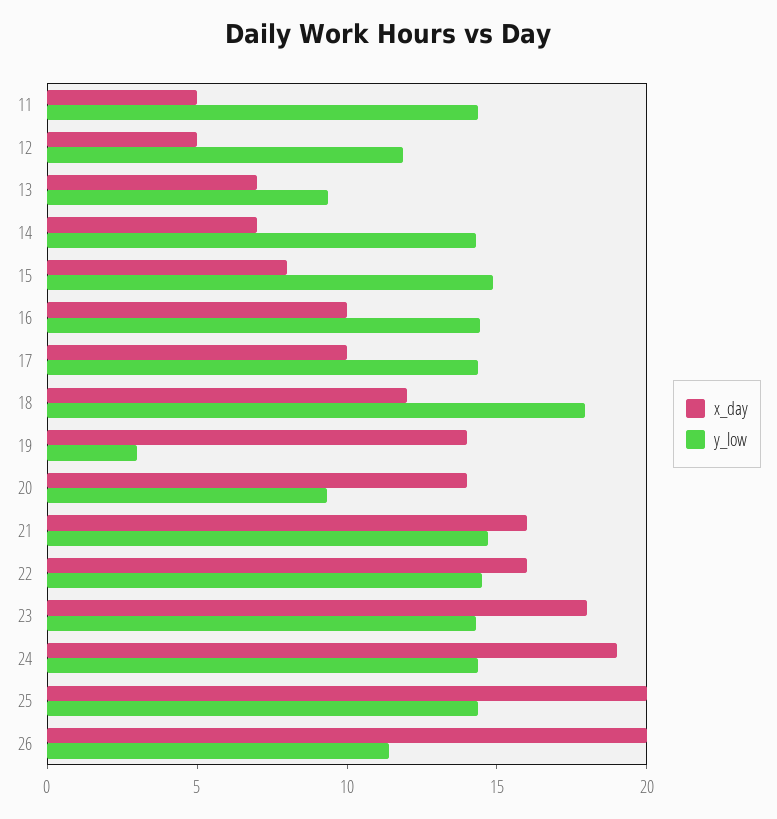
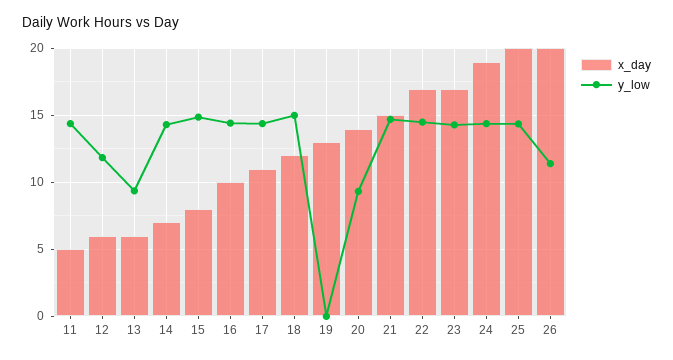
x_day, 12: 5 -> 6
x_day, 13: 7 -> 6
x_day, 17: 10 -> 11
y_low, 18: 18 -> 15
x_day, 19: 14 -> 13
y_low, 19: 3 -> 0
x_day, 21: 16 -> 15
x_day, 22: 16 -> 17
x_day, 23: 18 -> 17

